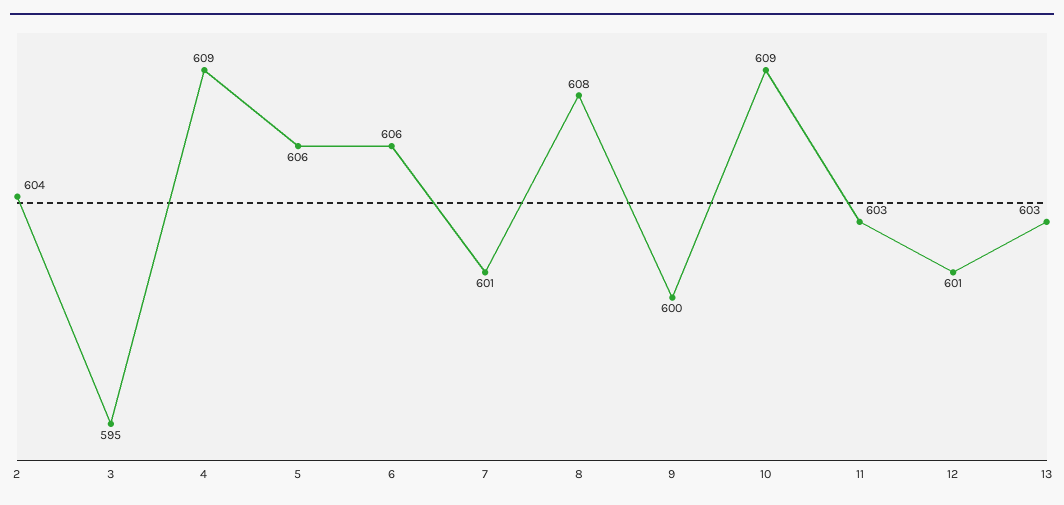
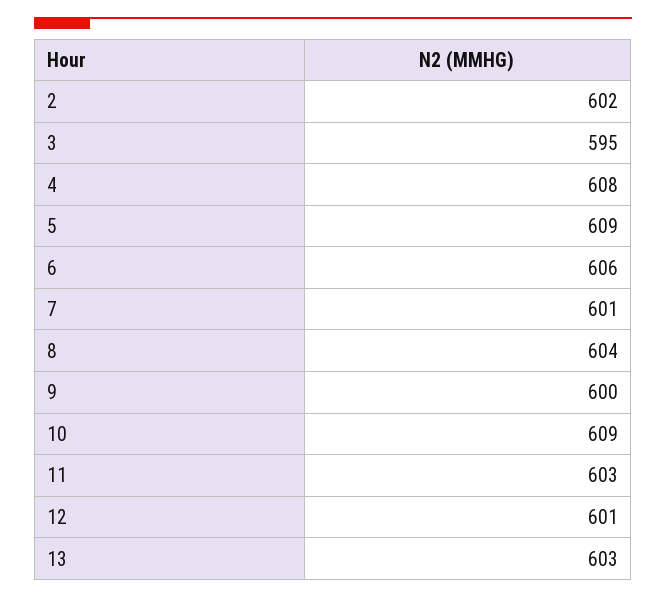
2: 604 -> 602
4: 609 -> 608
5: 606 -> 609
8: 608 -> 604

